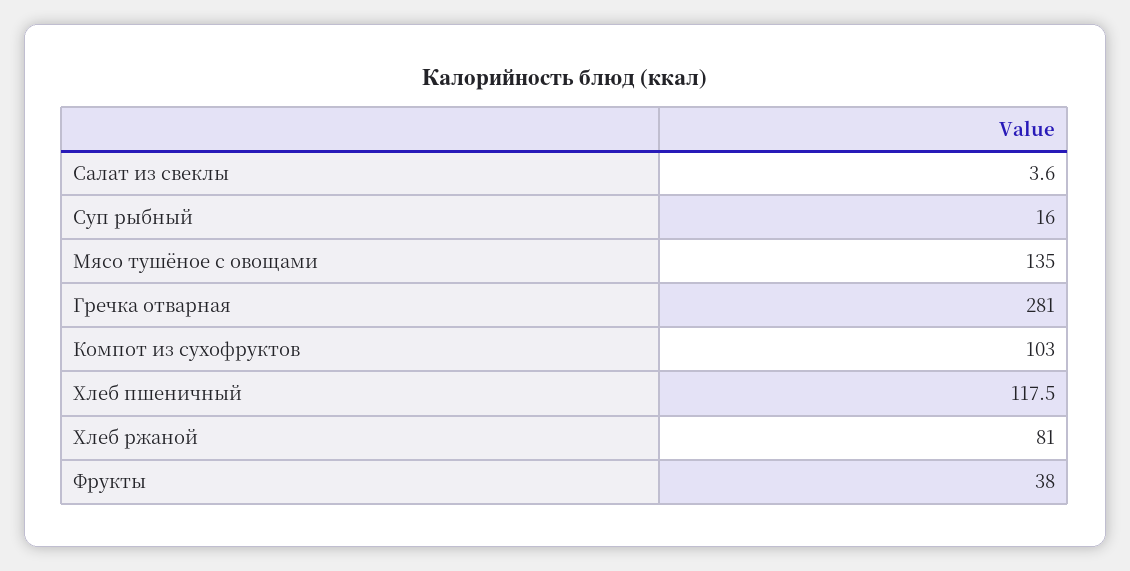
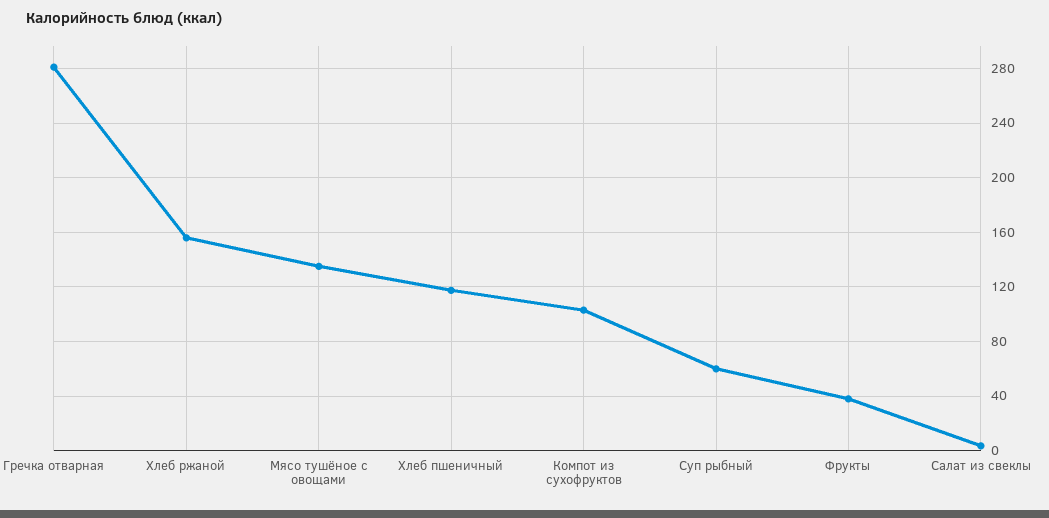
Суп рыбный: 16 -> 60
Хлеб ржаной: 81 -> 155

